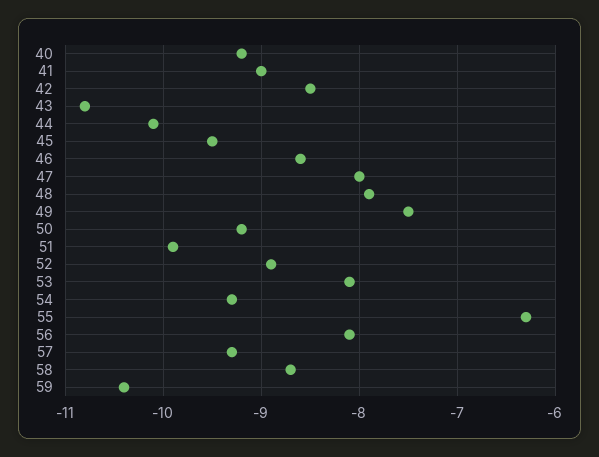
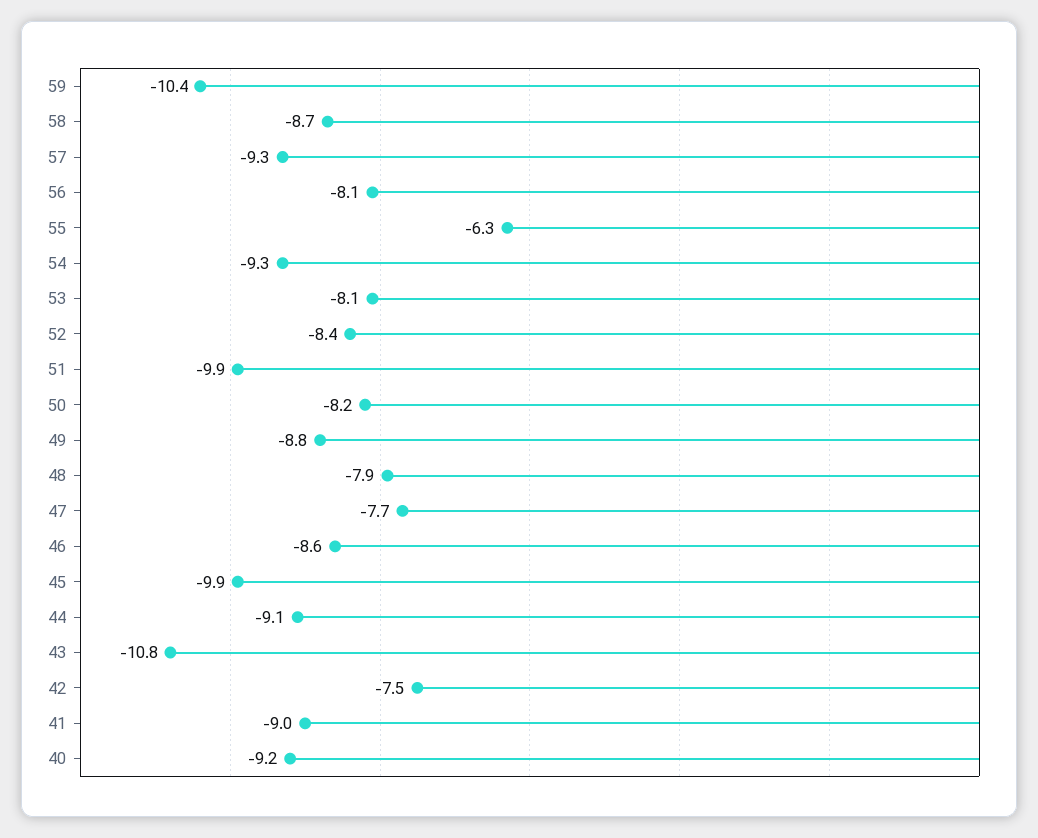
42: -8.5 -> -7.5
44: -10.1 -> -9.1
45: -9.5 -> -9.9
47: -8 -> -7.7
49: -7.5 -> -8.8
50: -9.2 -> -8.2
52: -8.9 -> -8.4

